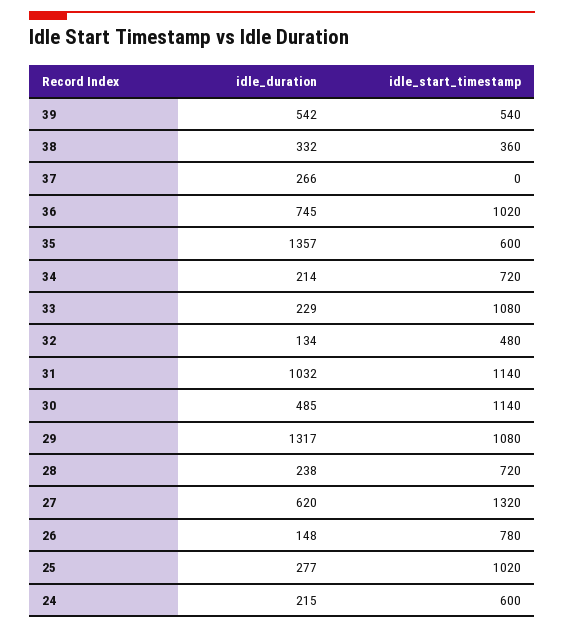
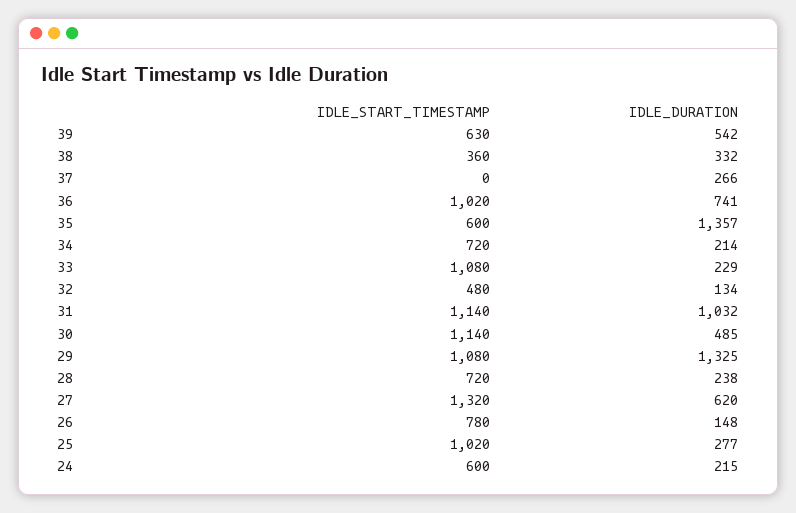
idle_start_timestamp, 39: 540 -> 630
idle_duration, 36: 745 -> 741
idle_duration, 29: 1317 -> 1325

